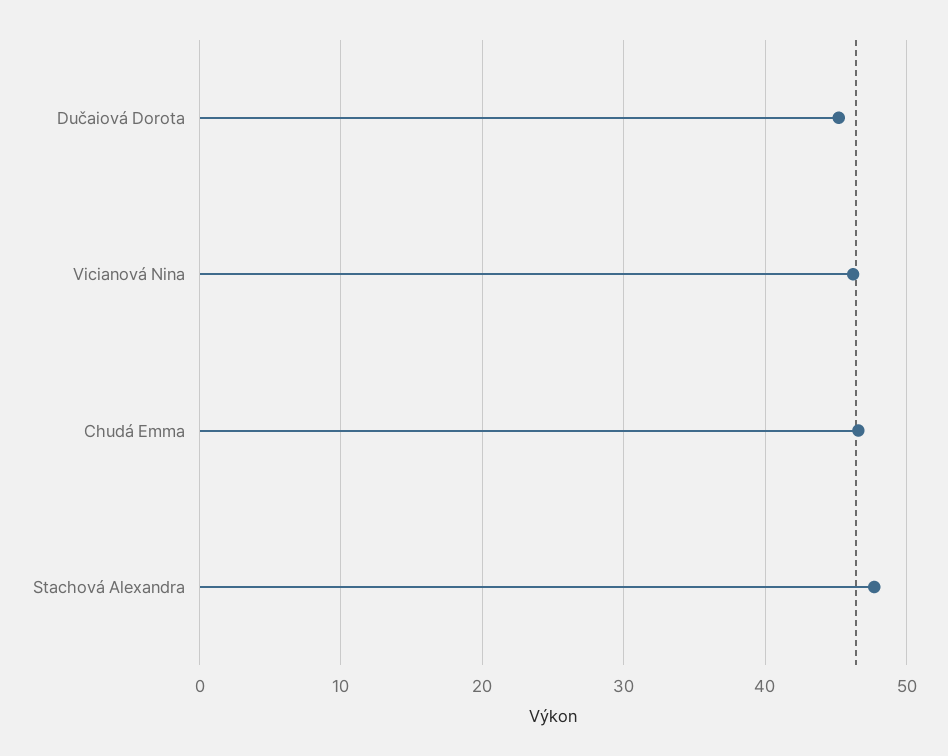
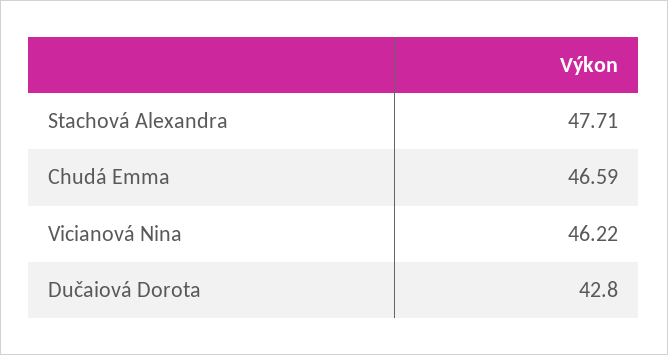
Dučaiová Dorota: 45 -> 42.8

